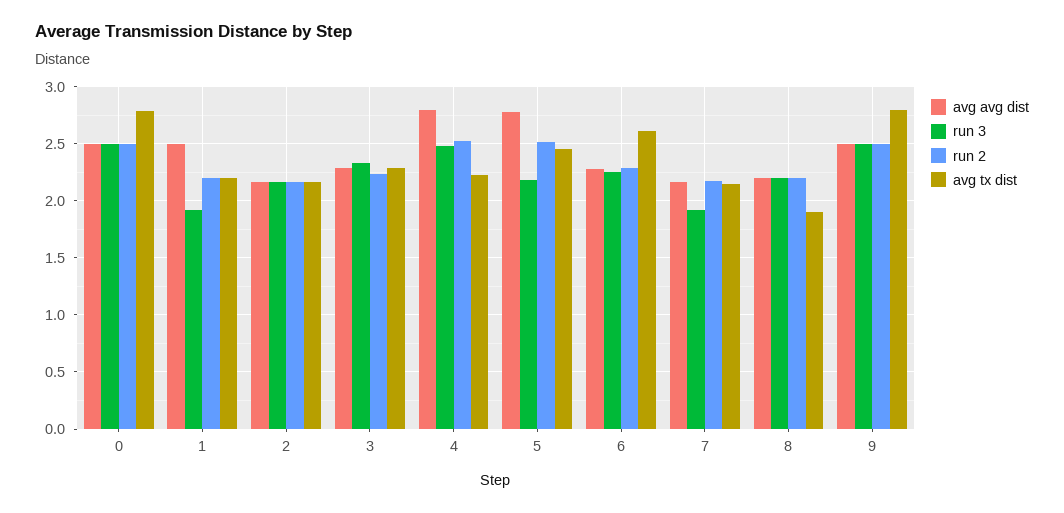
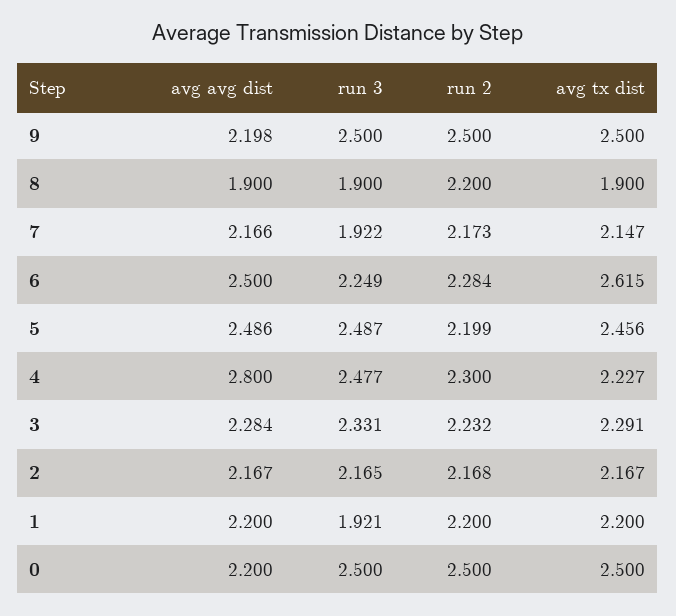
avg avg dist, 0: 2.5 -> 2.2
avg tx dist, 0: 2.8 -> 2.5
avg avg dist, 1: 2.5 -> 2.2
run 2, 4: 2.5 -> 2.3
avg avg dist, 5: 2.8 -> 2.486
run 3, 5: 2.2 -> 2.487
run 2, 5: 2.5 -> 2.199
avg avg dist, 6: 2.3 -> 2.5
avg avg dist, 8: 2.2 -> 1.9
run 3, 8: 2.2 -> 1.9
avg avg dist, 9: 2.5 -> 2.198
avg tx dist, 9: 2.8 -> 2.5

